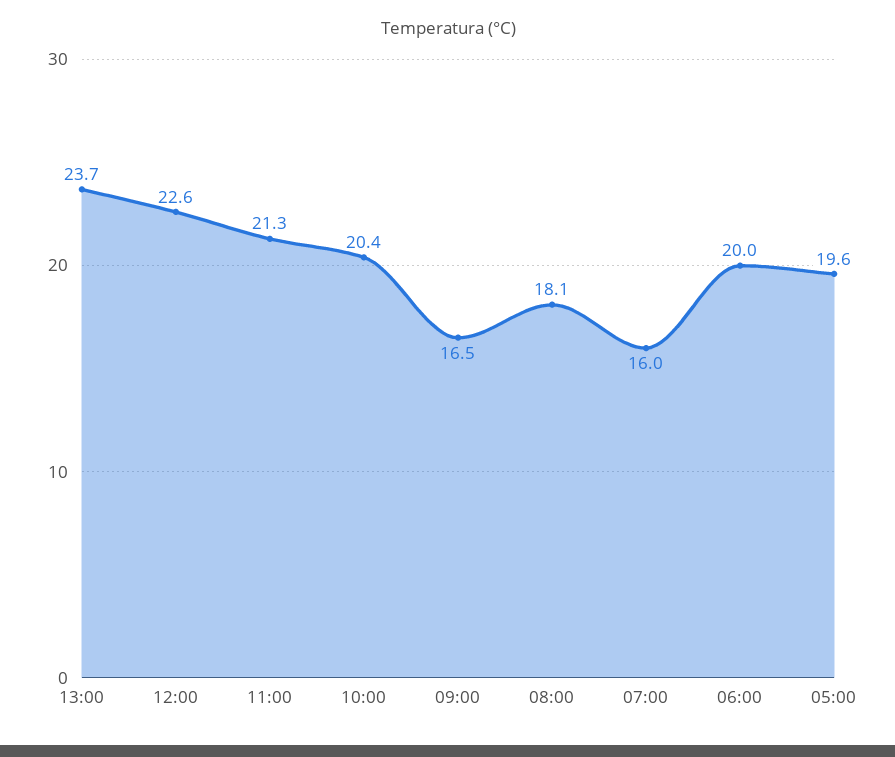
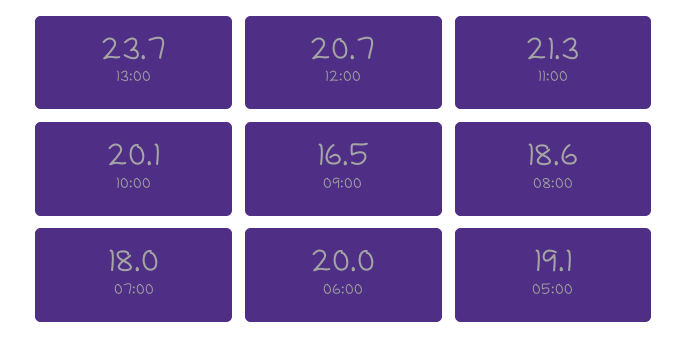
12:00: 22.6 -> 20.7
10:00: 20.4 -> 20.1
08:00: 18.1 -> 18.6
07:00: 16 -> 18
05:00: 19.6 -> 19.1

